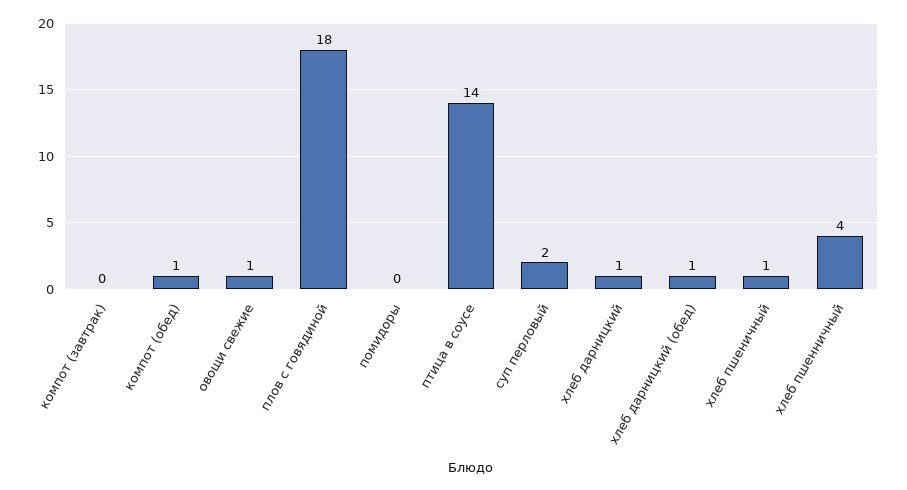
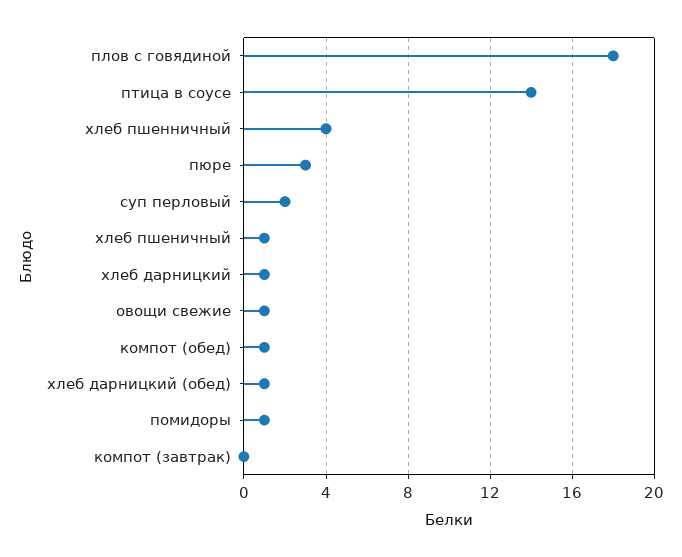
помидоры: 0 -> 1
пюре: none -> 3

